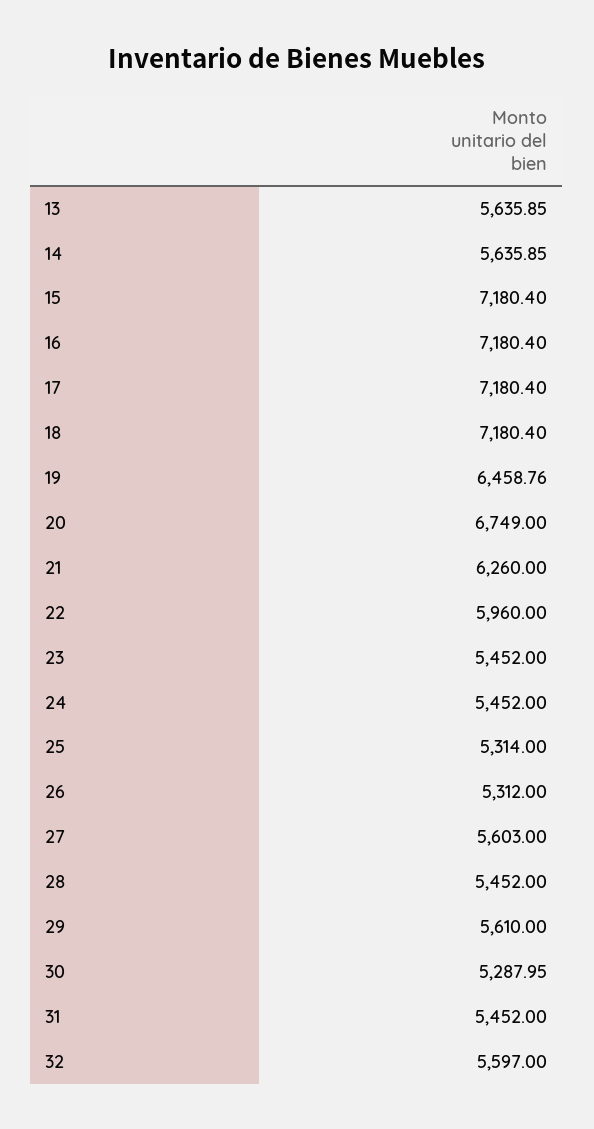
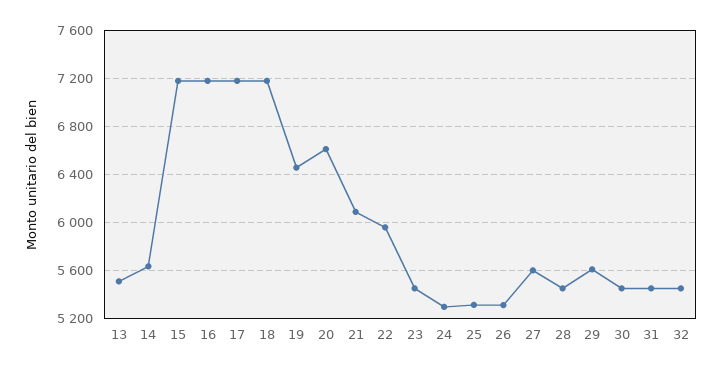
13: 5635.85 -> 5500
20: 6749 -> 6600
21: 6260 -> 6100
24: 5452 -> 5300
30: 5287.95 -> 5450
32: 5597 -> 5450

